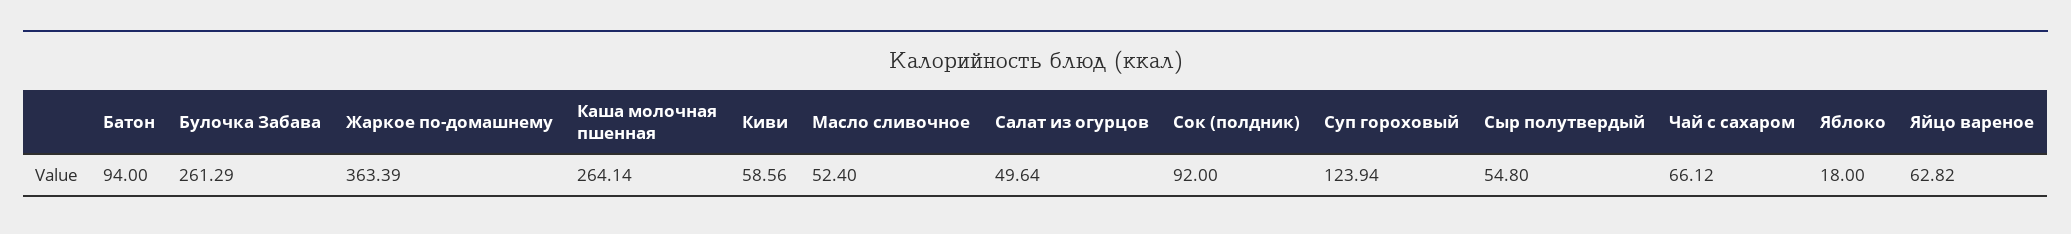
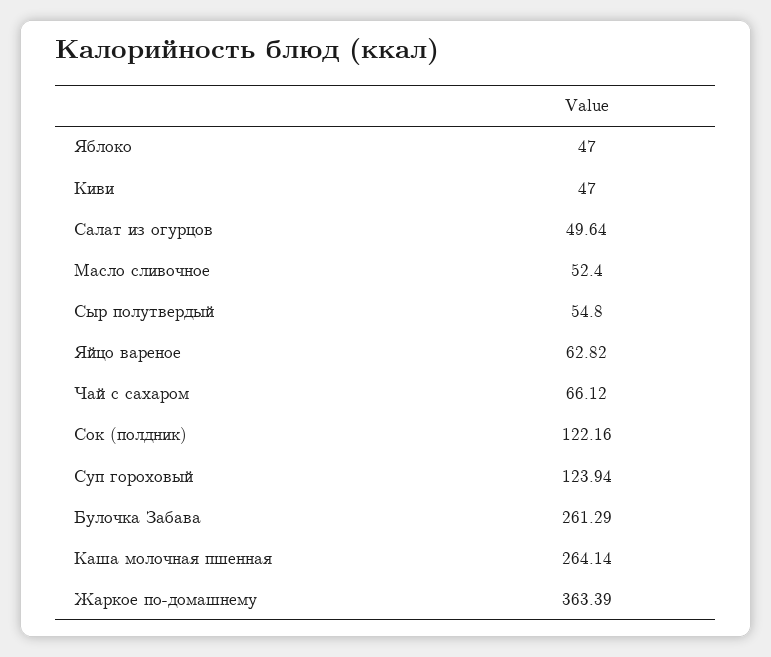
Батон: 94 -> none
Киви: 58.56 -> 47
Сок (полдник): 92 -> 122.16
Яблоко: 18 -> 47

